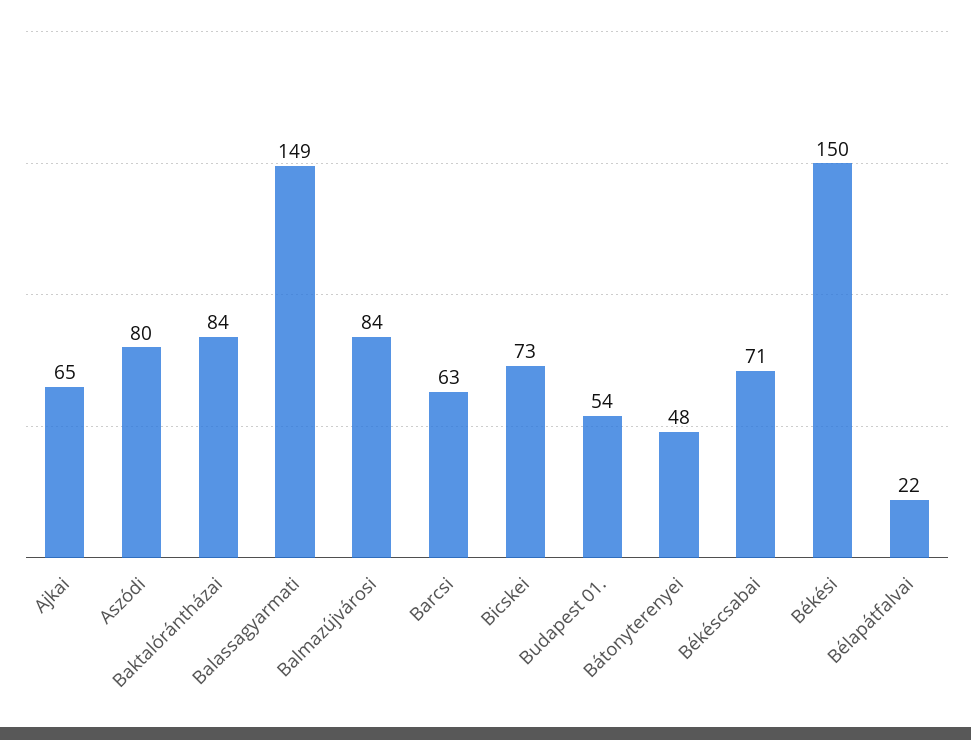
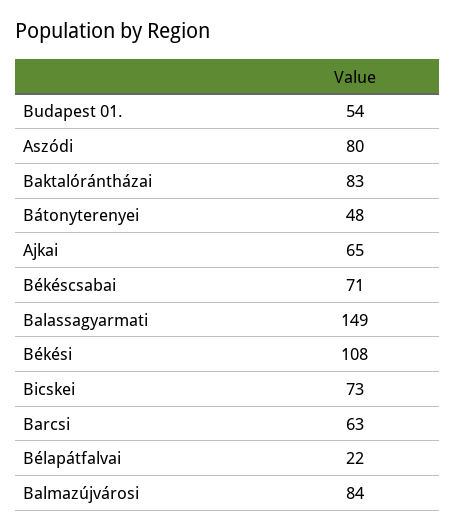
Baktalórántházai: 84 -> 83
Békési: 150 -> 108

